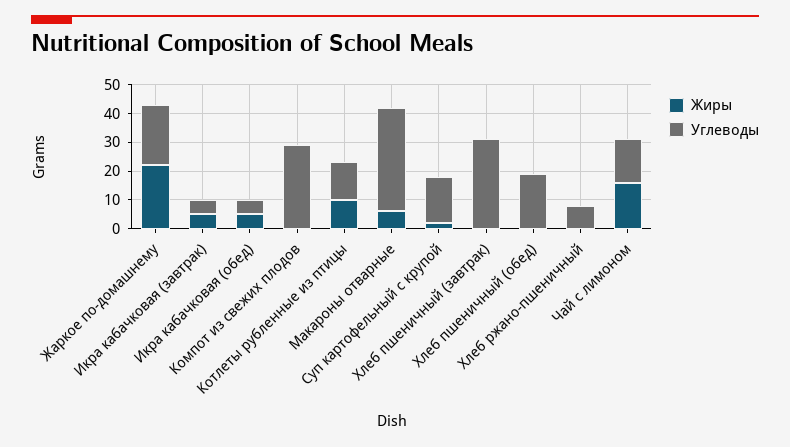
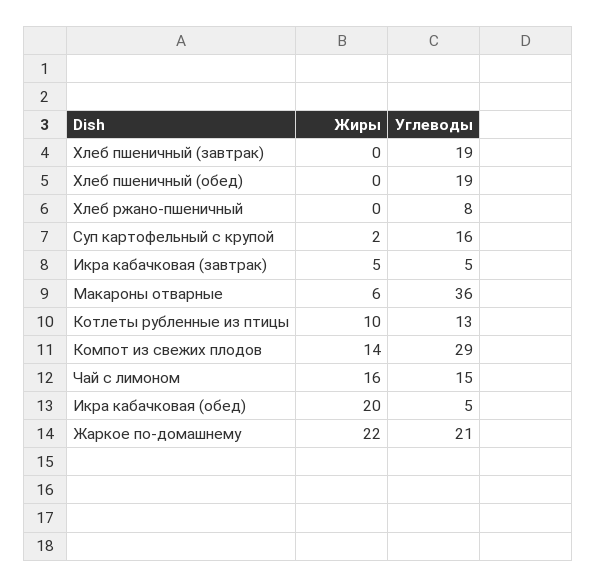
Жиры, Икра кабачковая (обед): 5 -> 20
Жиры, Компот из свежих плодов: 0 -> 14
Углеводы, Хлеб пшеничный (завтрак): 30 -> 19

